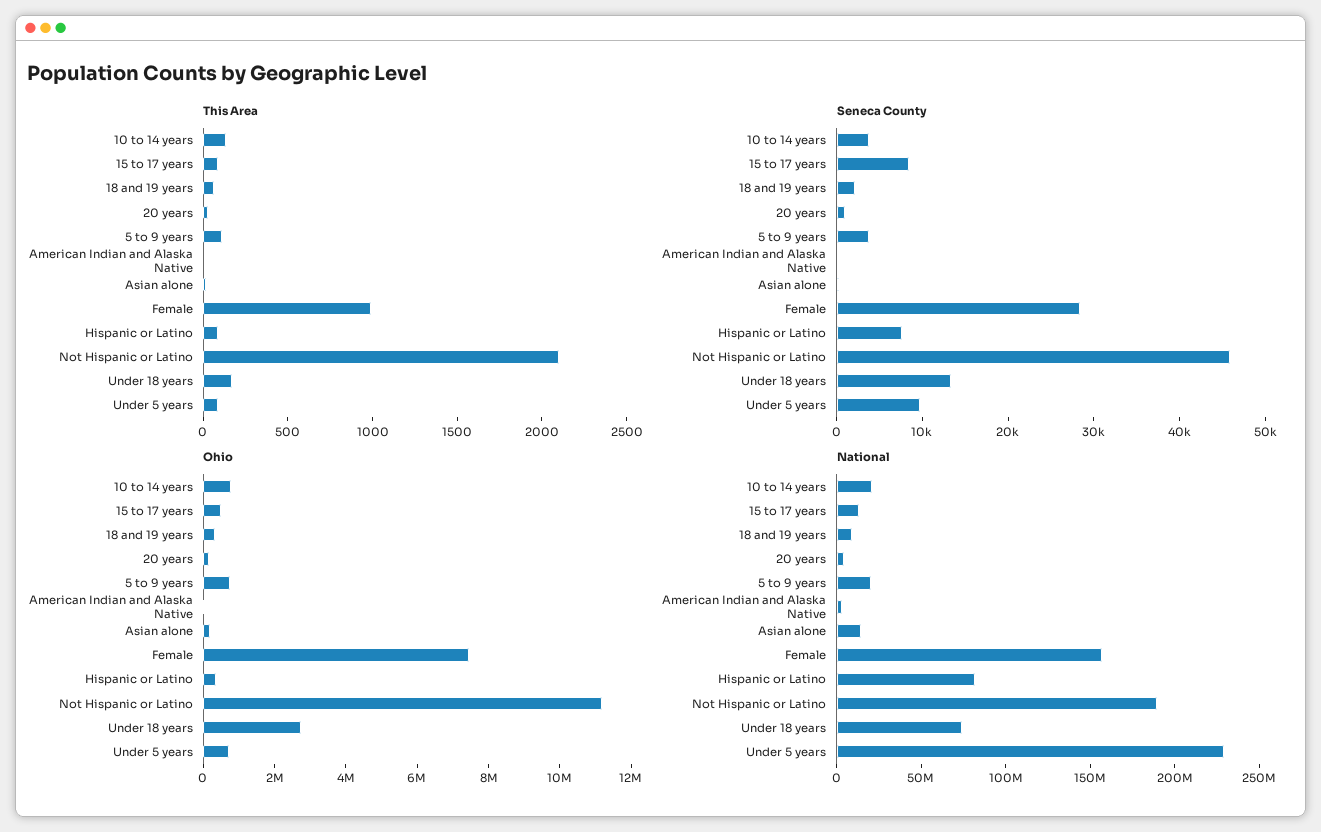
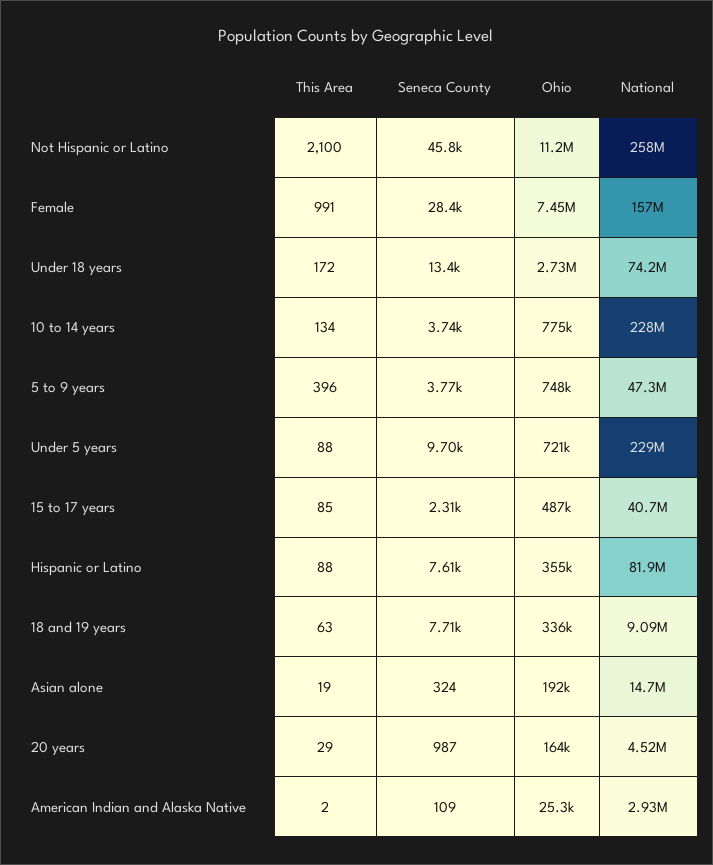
This Area, 5 to 9 years: 100 -> 396
Seneca County, 15 to 17 years: 8000 -> 2310
Seneca County, 18 and 19 years: 2000 -> 7710
National, 10 to 14 years: 20000000 -> 228000000
National, 15 to 17 years: 10000000 -> 40700000
National, 5 to 9 years: 20000000 -> 47300000
National, Not Hispanic or Latino: 190000000 -> 258000000

